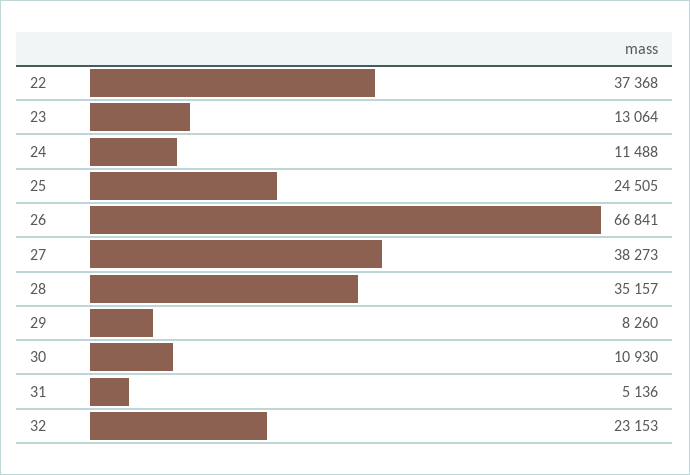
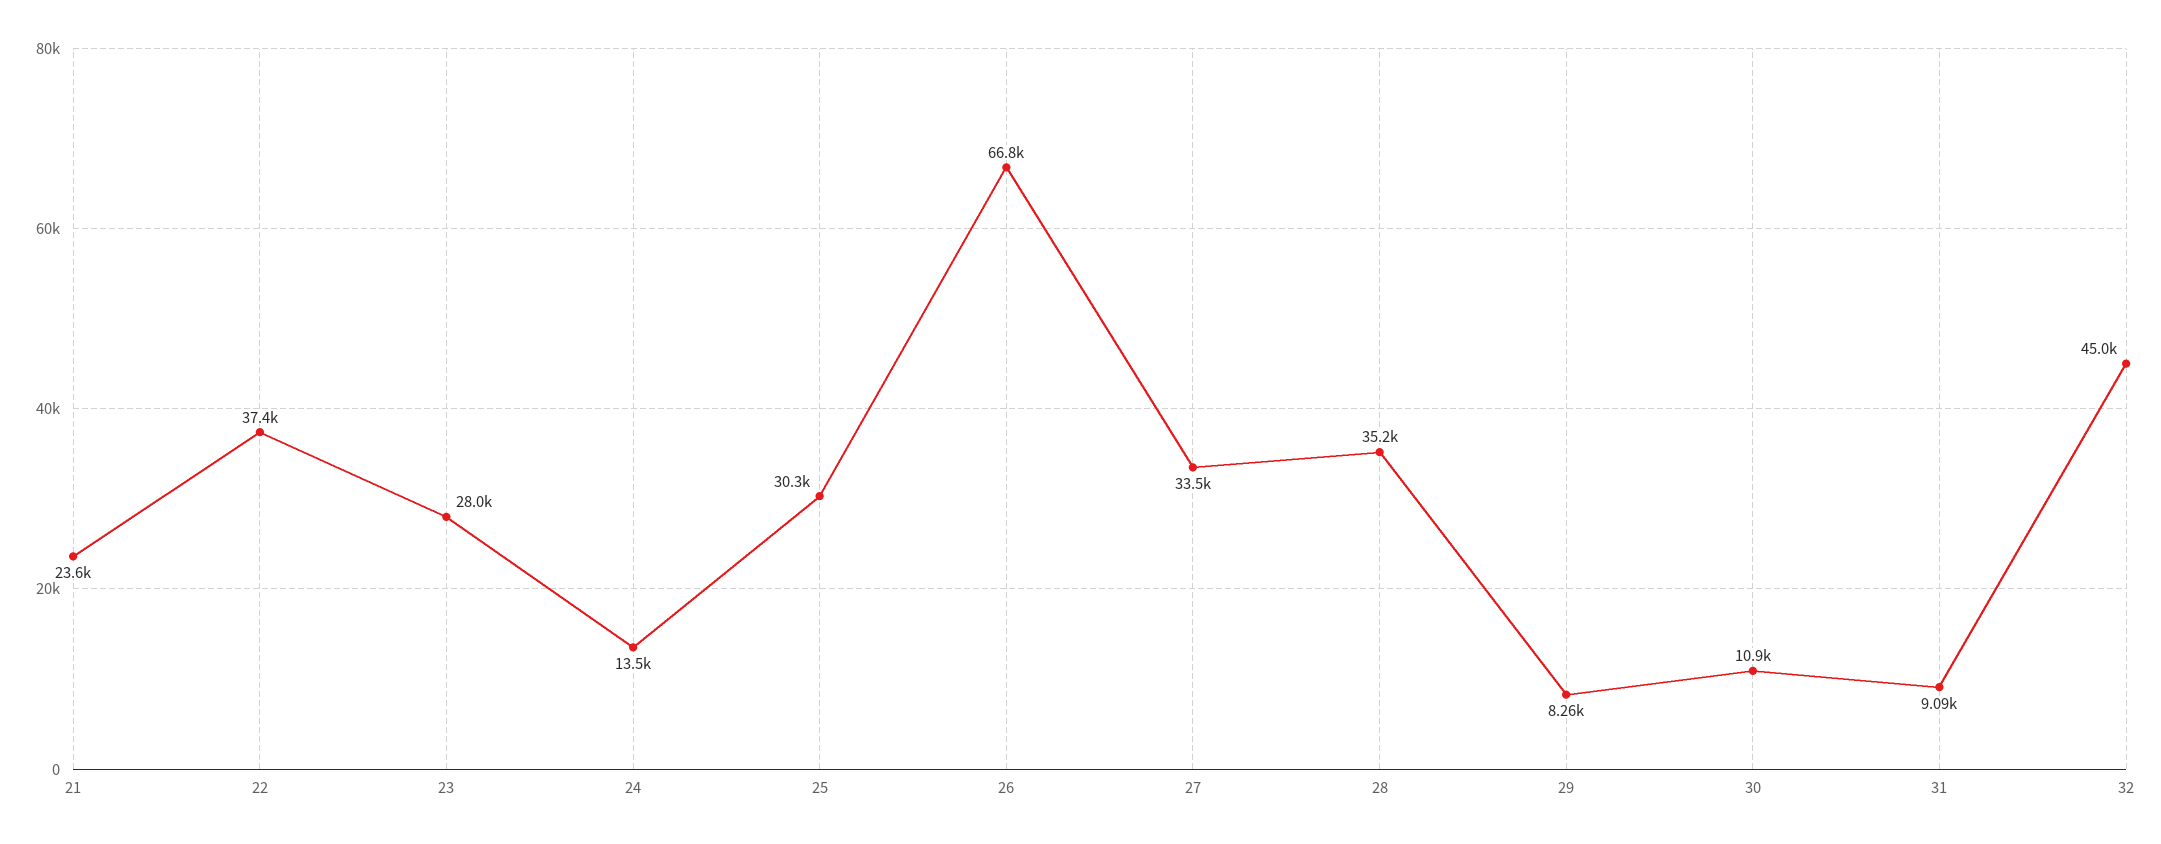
23: 13064 -> 28000
24: 11488 -> 13500
25: 24505 -> 30300
27: 38273 -> 33500
31: 5136 -> 9090
32: 23153 -> 45000
21: none -> 23600

